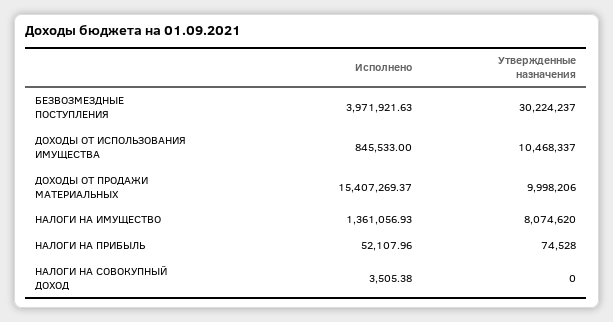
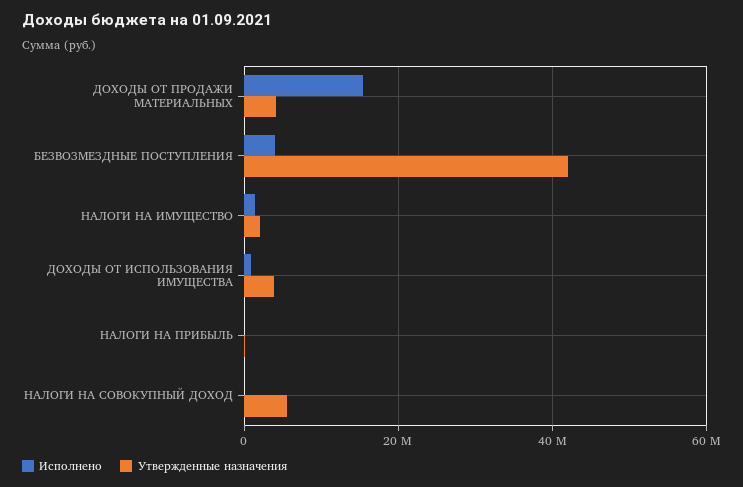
Утвержденные назначения, БЕЗВОЗМЕЗДНЫЕ ПОСТУПЛЕНИЯ: 30224237 -> 42000000
Утвержденные назначения, ДОХОДЫ ОТ ИСПОЛЬЗОВАНИЯ ИМУЩЕСТВА: 10468337 -> 4000000
Утвержденные назначения, ДОХОДЫ ОТ ПРОДАЖИ МАТЕРИАЛЬНЫХ: 9998206 -> 4000000
Утвержденные назначения, НАЛОГИ НА ИМУЩЕСТВО: 8074620 -> 2000000
Утвержденные назначения, НАЛОГИ НА СОВОКУПНЫЙ ДОХОД: 0 -> 6000000

